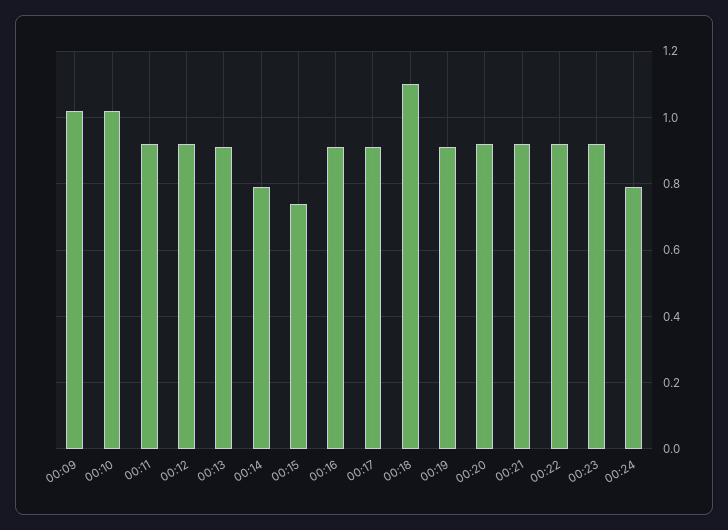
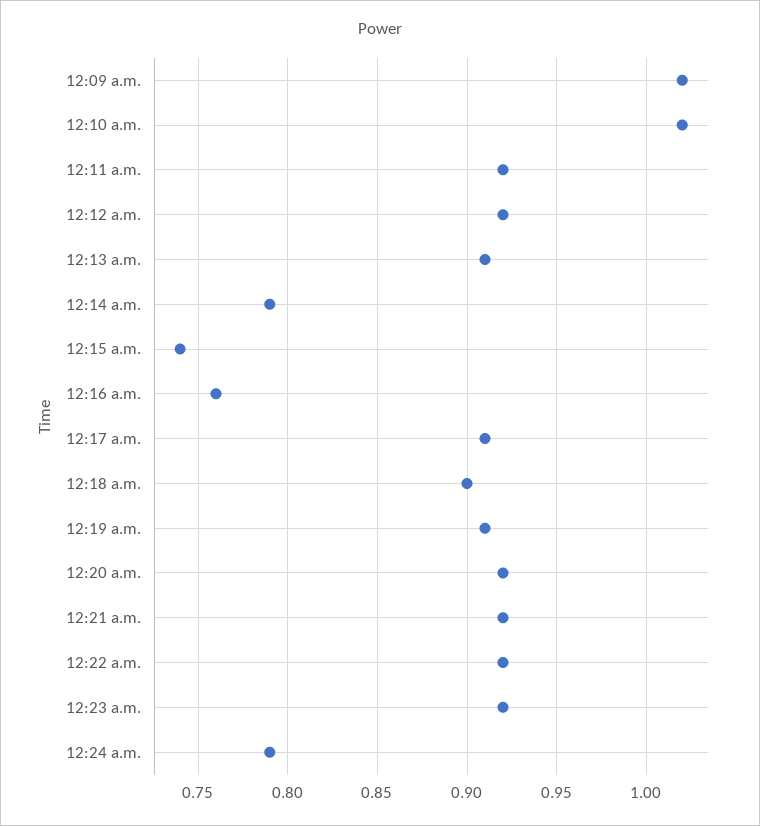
00:16: 0.9 -> 0.76
00:18: 1.1 -> 0.9

